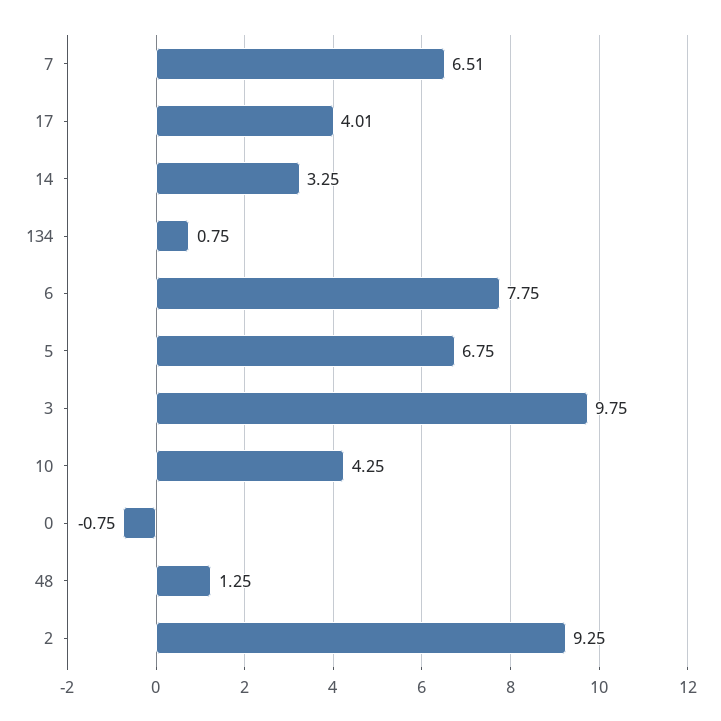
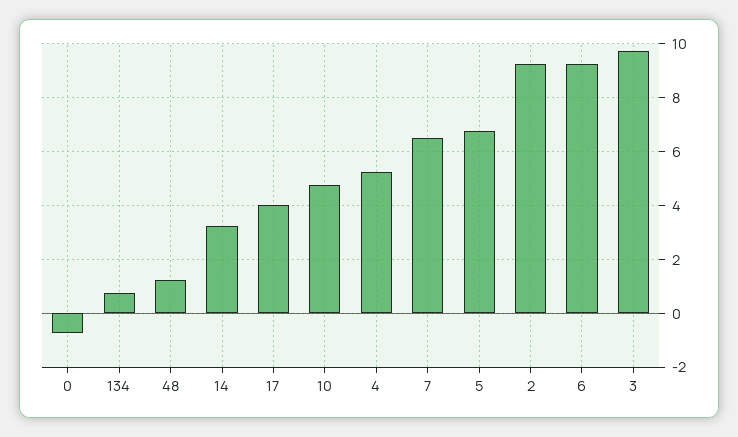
6: 7.75 -> 9.25
10: 4.25 -> 4.75
4: none -> 5.25

